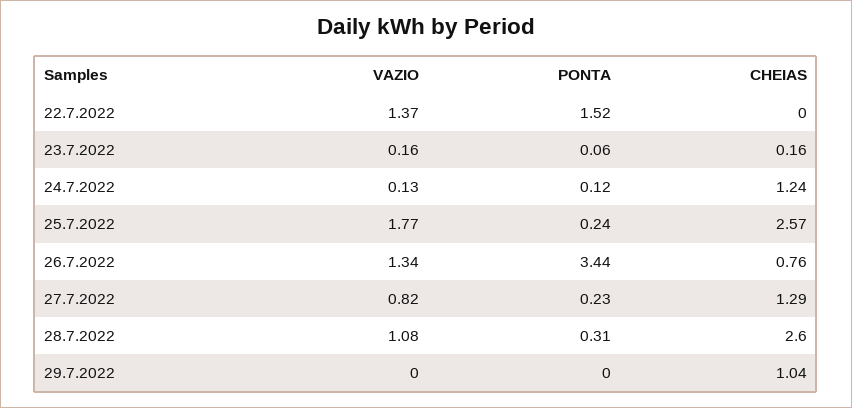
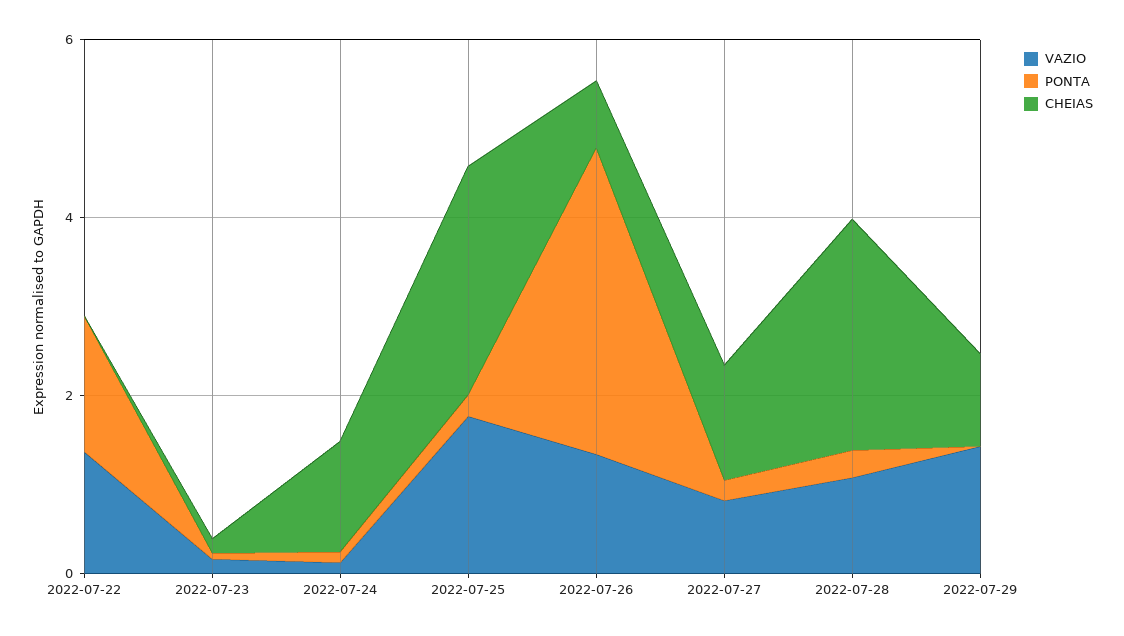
VAZIO, 29.7.2022: 0 -> 1.5

